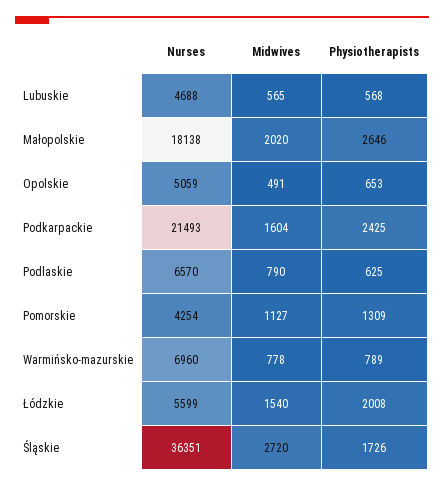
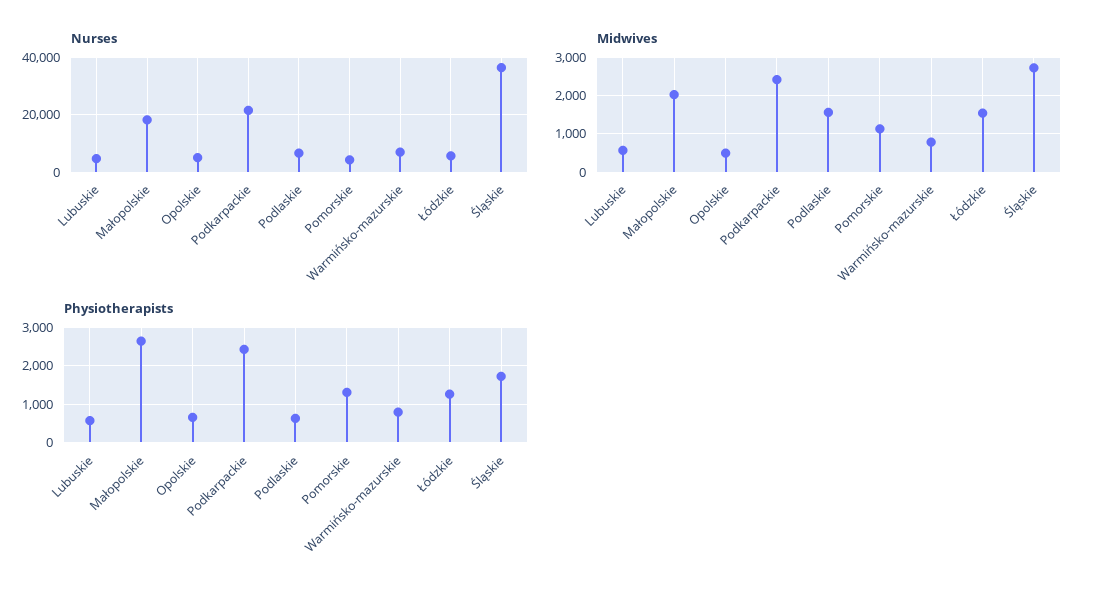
Midwives, Podkarpackie: 1604 -> 2400
Midwives, Podlaskie: 790 -> 1600
Physiotherapists, Łódzkie: 2008 -> 1200

